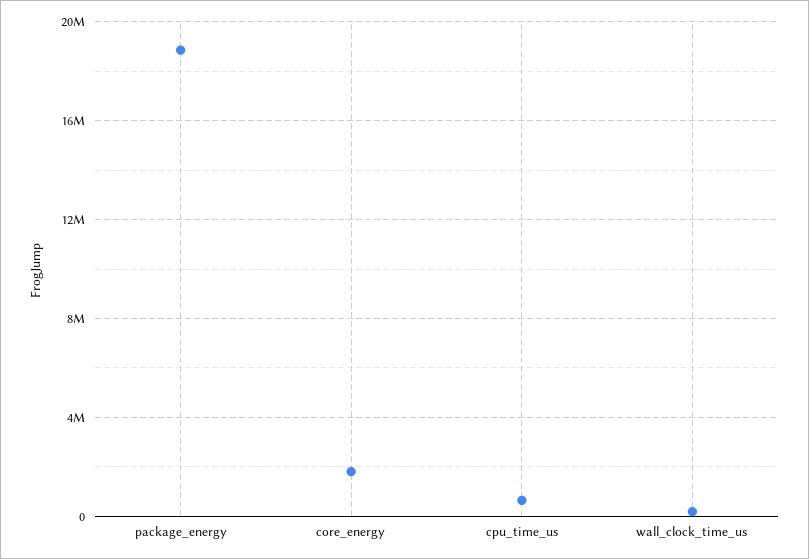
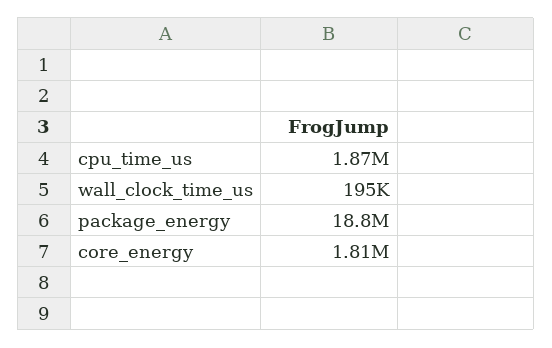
cpu_time_us: 500000 -> 1870000

